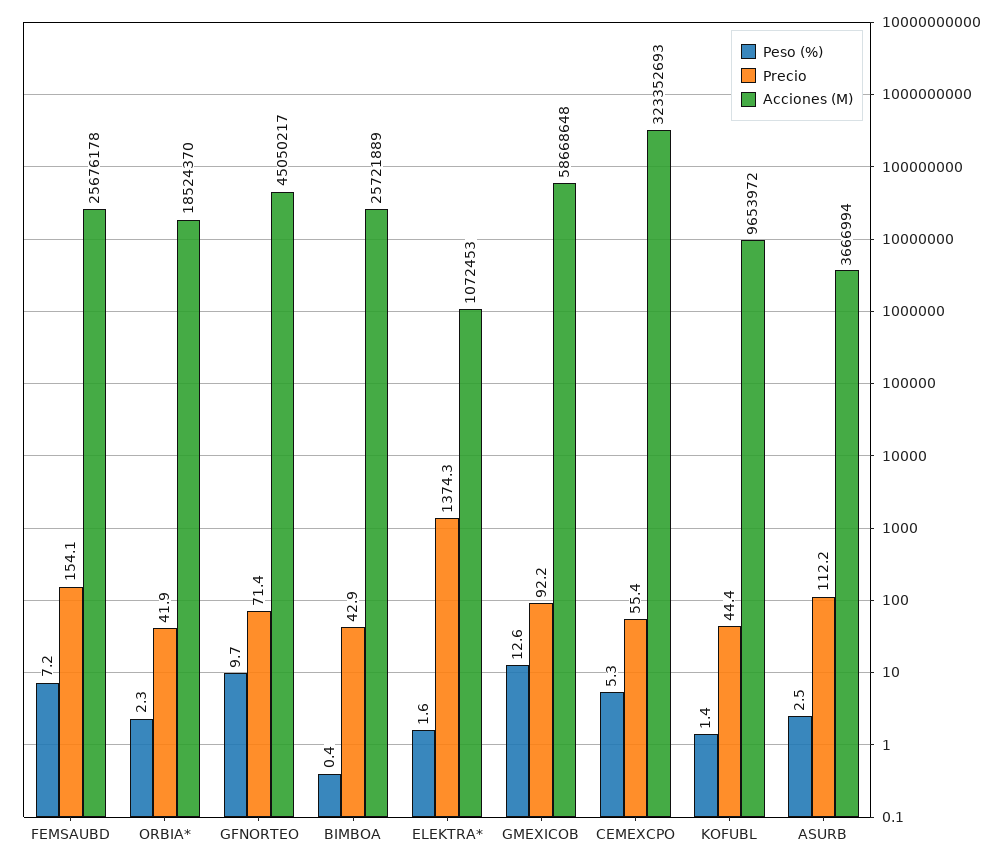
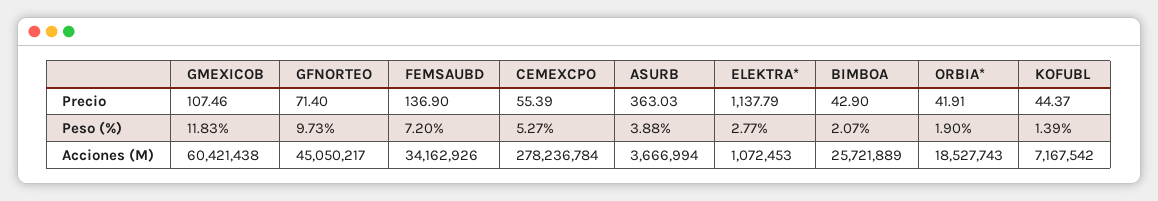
Precio, FEMSAUBD: 154.1 -> 136.9
Acciones (M), FEMSAUBD: 25676178 -> 34162926
Peso (%), ORBIA*: 2.3 -> 1.9
Acciones (M), ORBIA*: 18524370 -> 18527743
Peso (%), BIMBOA: 0.4 -> 2.07
Peso (%), ELEKTRA*: 1.6 -> 2.77
Precio, ELEKTRA*: 1374.3 -> 1137.79
Peso (%), GMEXICOB: 12.6 -> 11.83
Precio, GMEXICOB: 92.2 -> 107.46
Acciones (M), GMEXICOB: 58668648 -> 60421438
Acciones (M), CEMEXCPO: 323352693 -> 278236784
Acciones (M), KOFUBL: 9653972 -> 7167542
Peso (%), ASURB: 2.5 -> 3.88
Precio, ASURB: 112.2 -> 363.03

